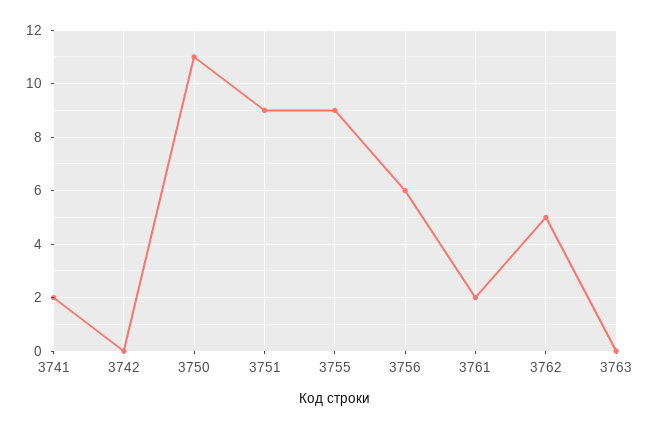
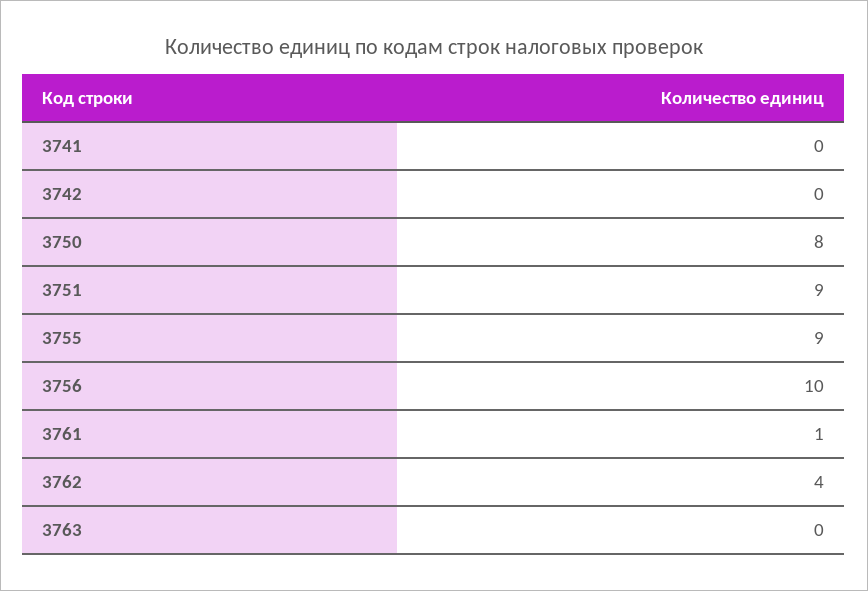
3741: 2 -> 0
3750: 11 -> 8
3756: 6 -> 10
3761: 2 -> 1
3762: 5 -> 4

